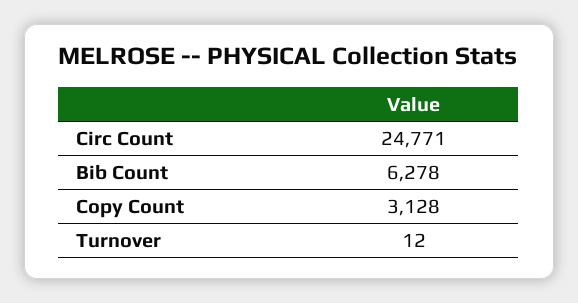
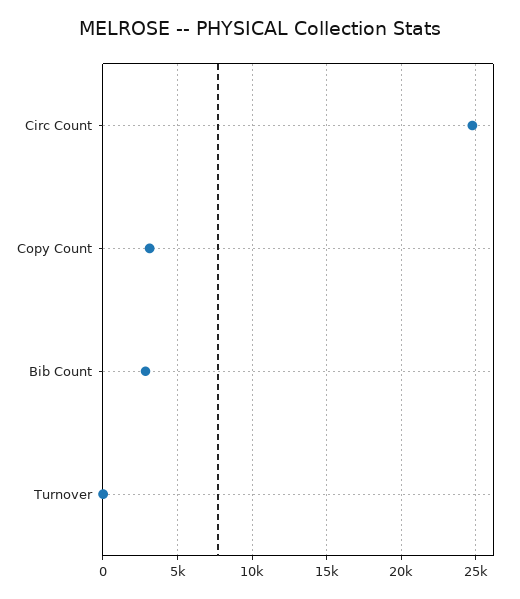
Bib Count: 6278 -> 3000

